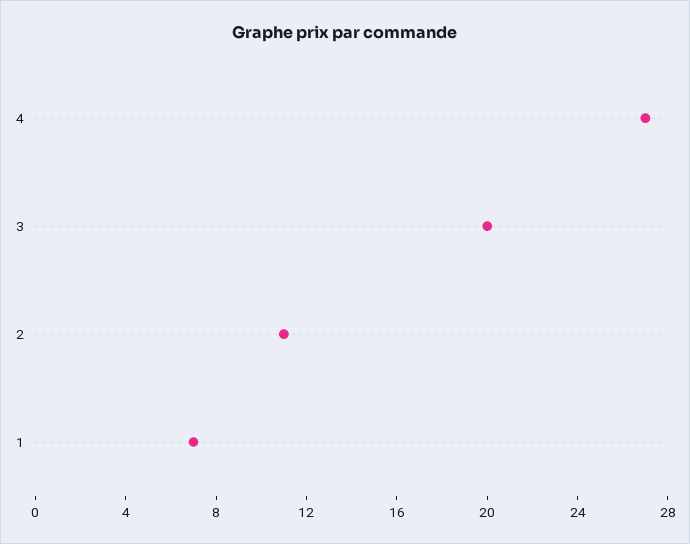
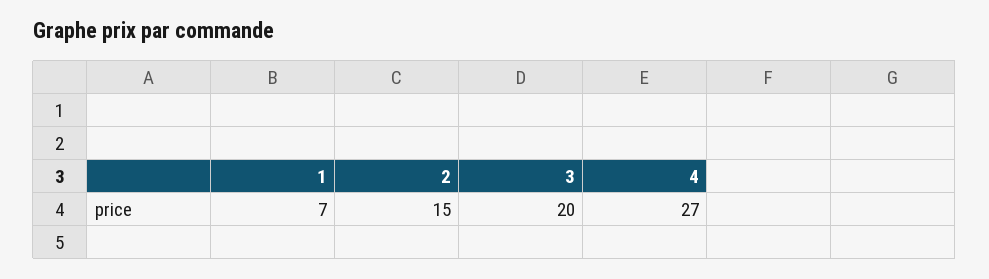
2: 11 -> 15

